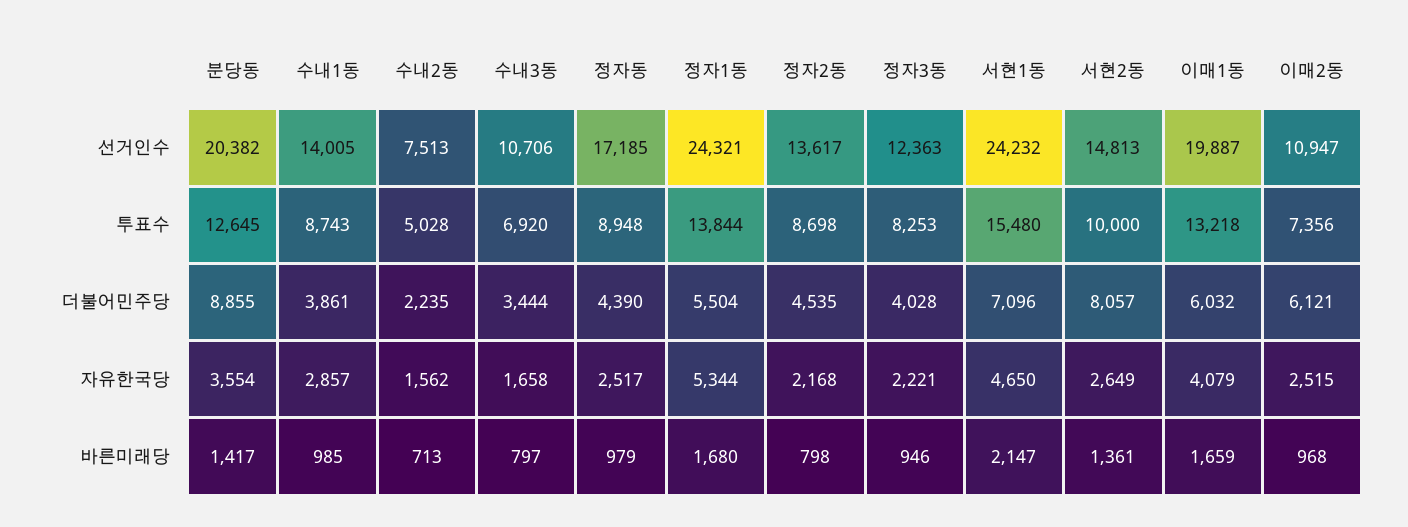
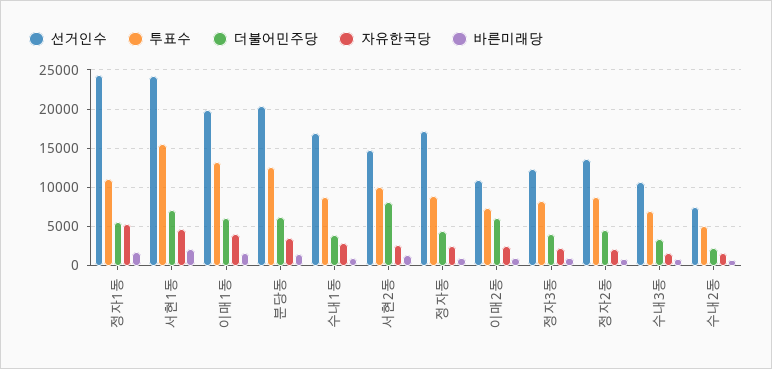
선거인수, 수내1동: 14005 -> 17000
투표수, 정자1동: 13844 -> 11000
더불어민주당, 분당동: 8855 -> 6000

